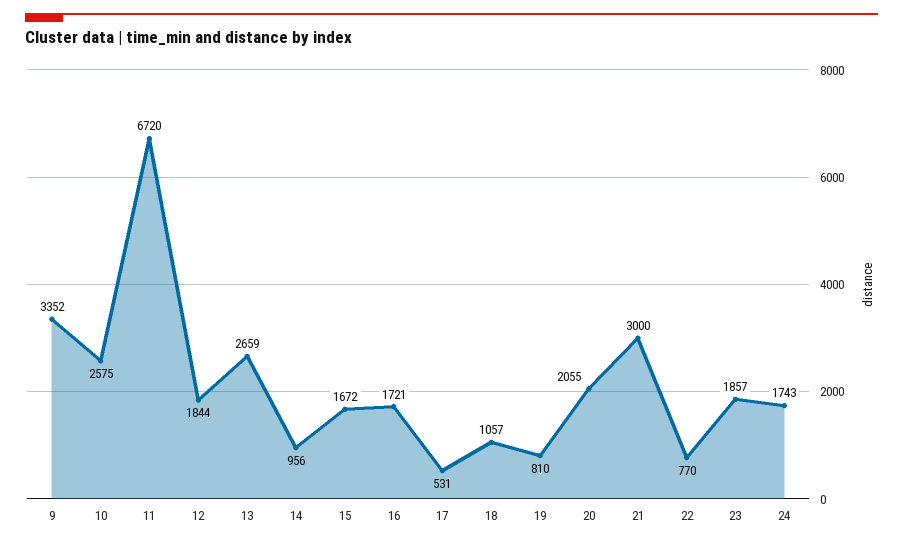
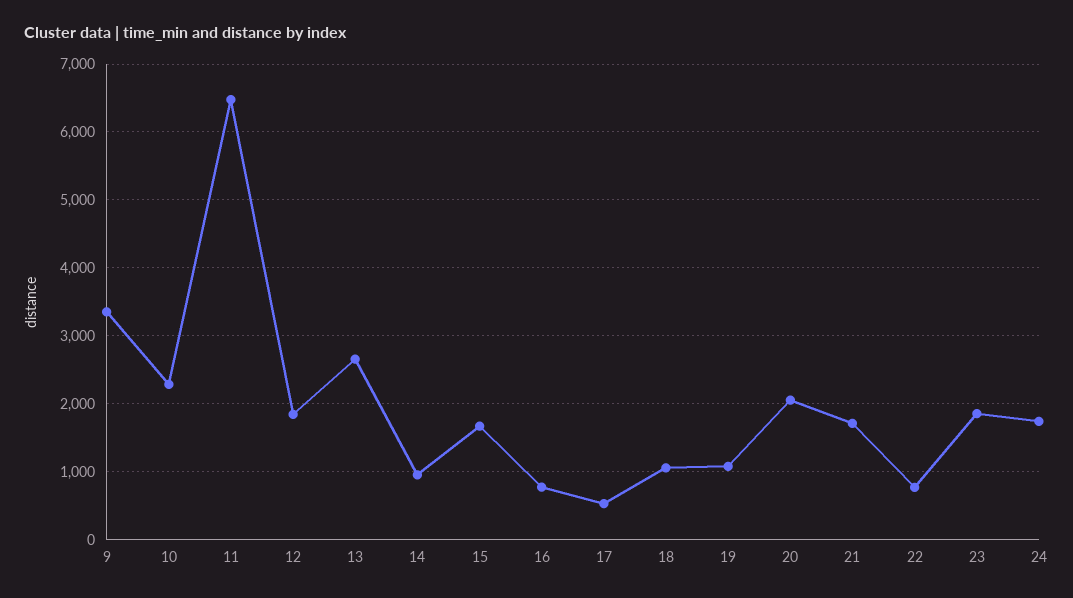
10: 2575 -> 2300
11: 6720 -> 6500
16: 1721 -> 800
19: 810 -> 1100
21: 3000 -> 1700

